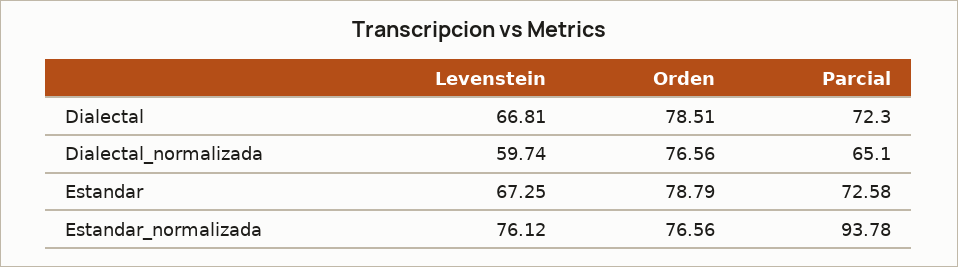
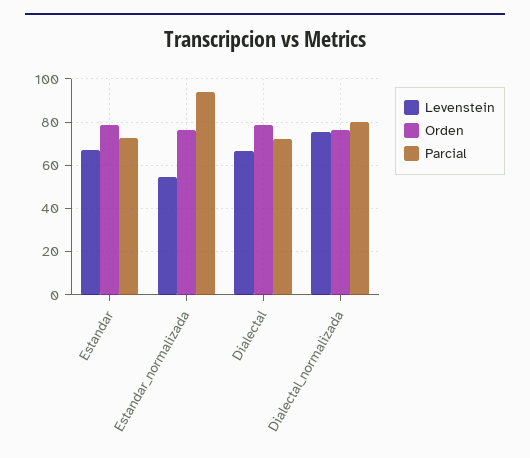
Levenstein, Dialectal_normalizada: 59.74 -> 75
Parcial, Dialectal_normalizada: 65.1 -> 80
Levenstein, Estandar_normalizada: 76.12 -> 55

